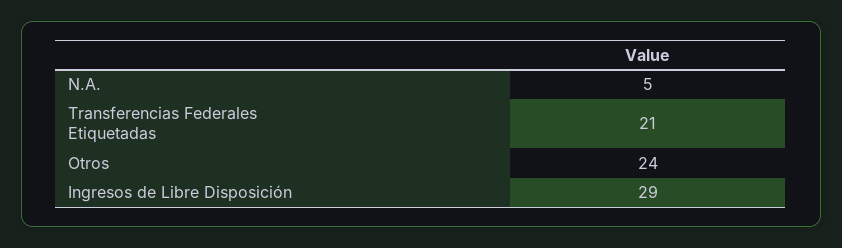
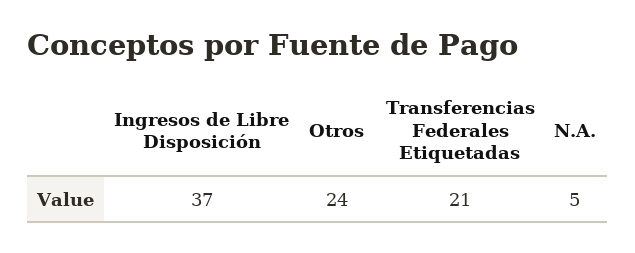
Ingresos de Libre Disposición: 29 -> 37

